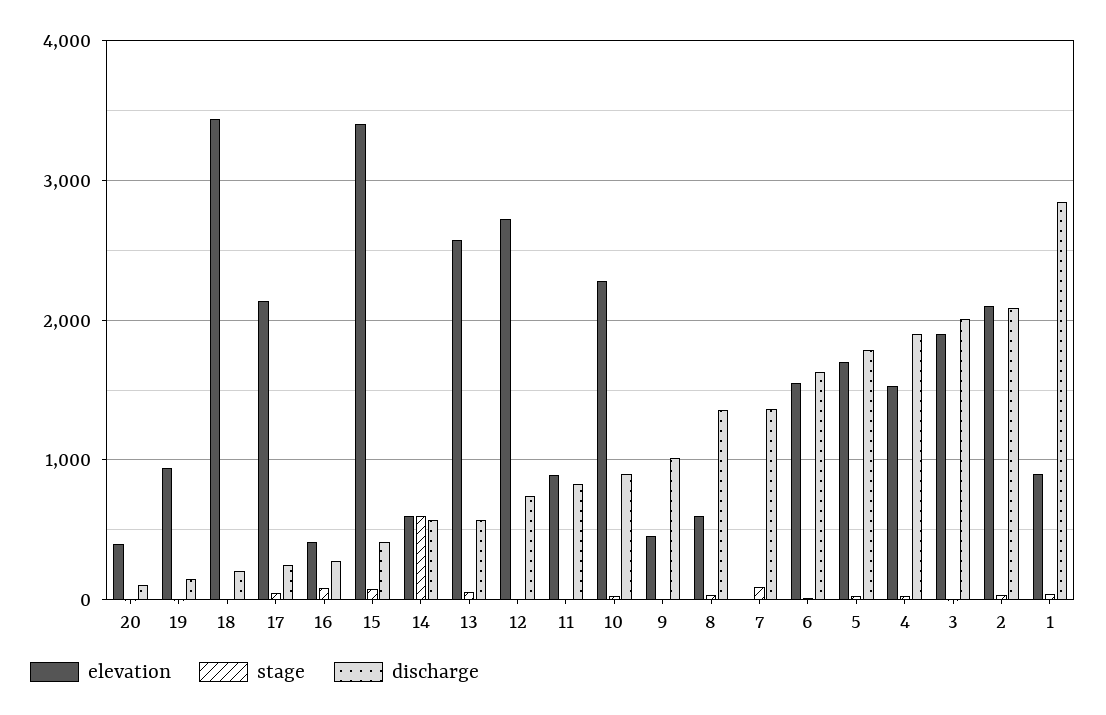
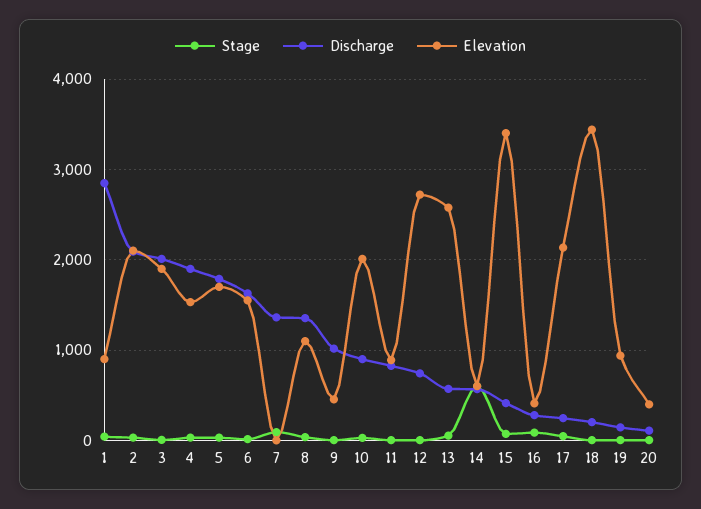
elevation, 10: 2300 -> 2000
elevation, 8: 600 -> 1100

